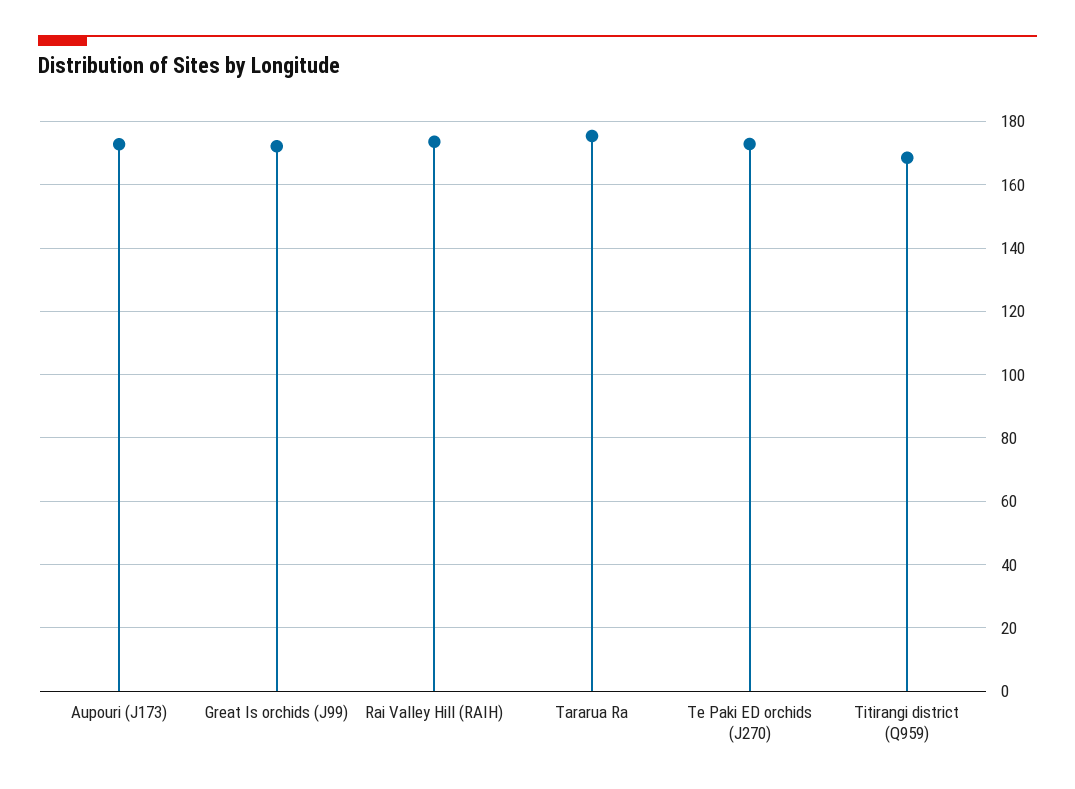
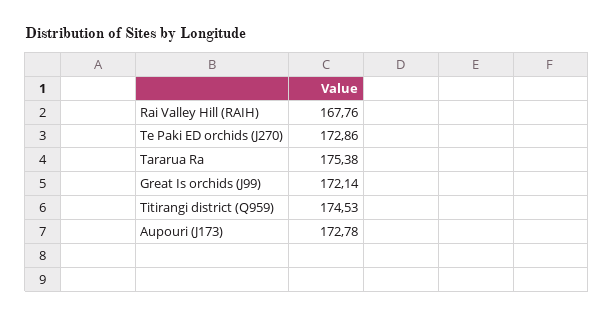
Rai Valley Hill (RAIH): 174 -> 167.76
Titirangi district (Q959): 168 -> 174.53

